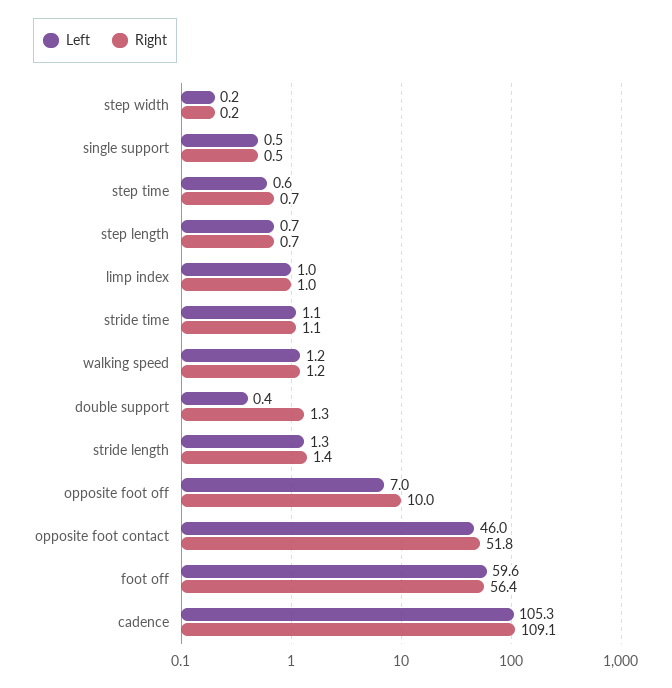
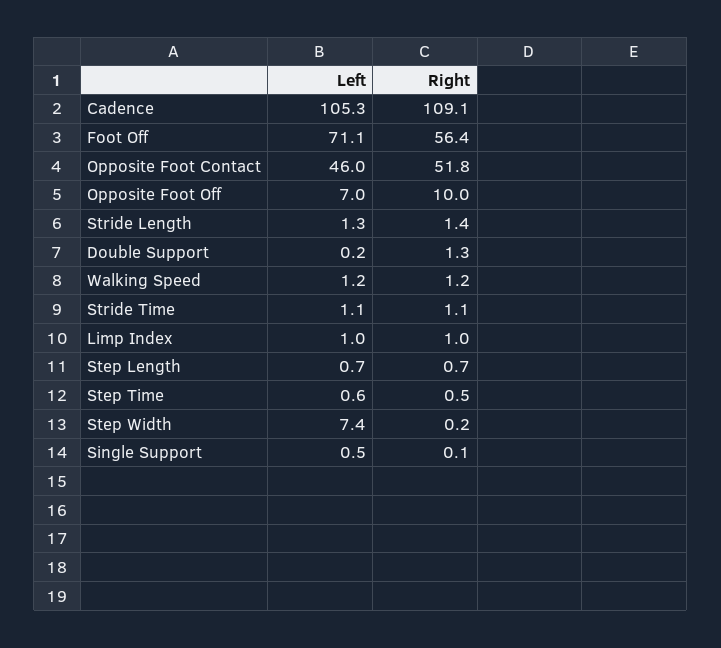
Left, step width: 0.2 -> 7.4
Right, single support: 0.5 -> 0.1
Right, step time: 0.7 -> 0.5
Left, double support: 0.4 -> 0.2
Left, foot off: 59.6 -> 71.1

